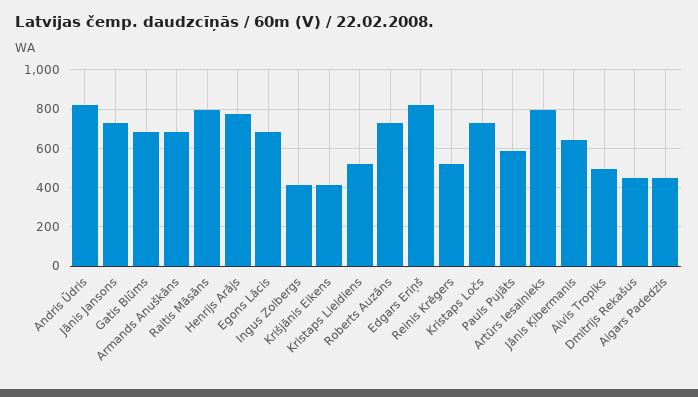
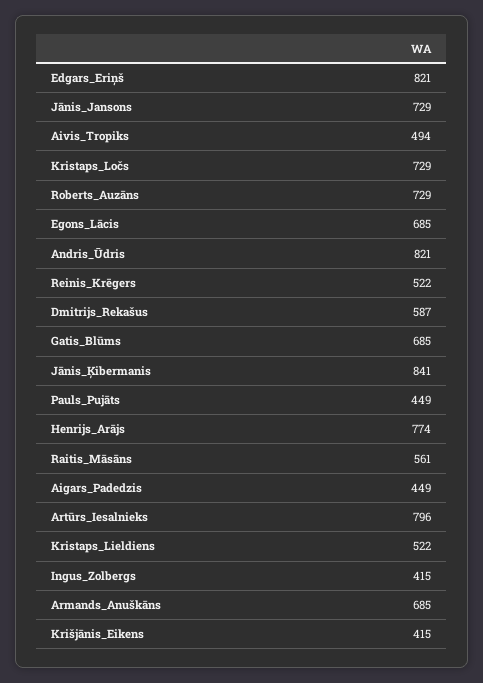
Raitis Māsāns: 800 -> 561
Pauls Pujāts: 600 -> 449
Jānis Ķibermanis: 650 -> 841
Dmitrijs Rekašus: 450 -> 587

